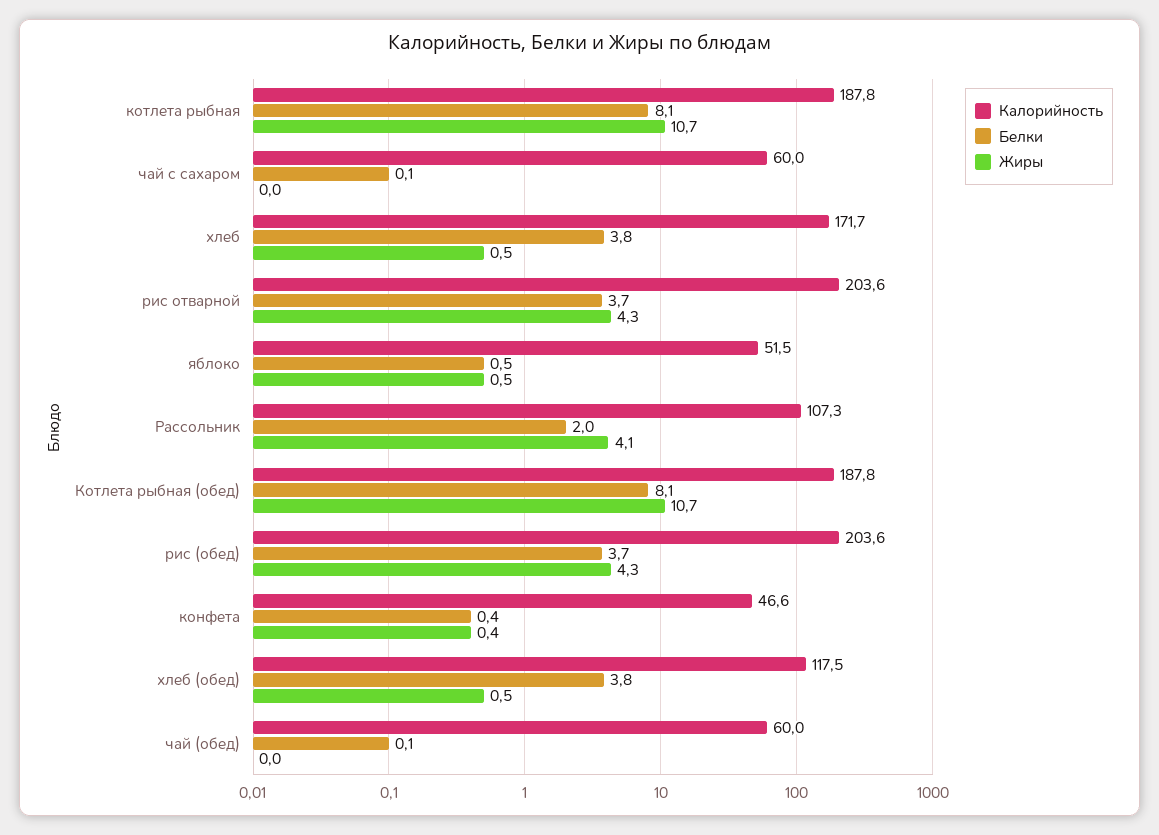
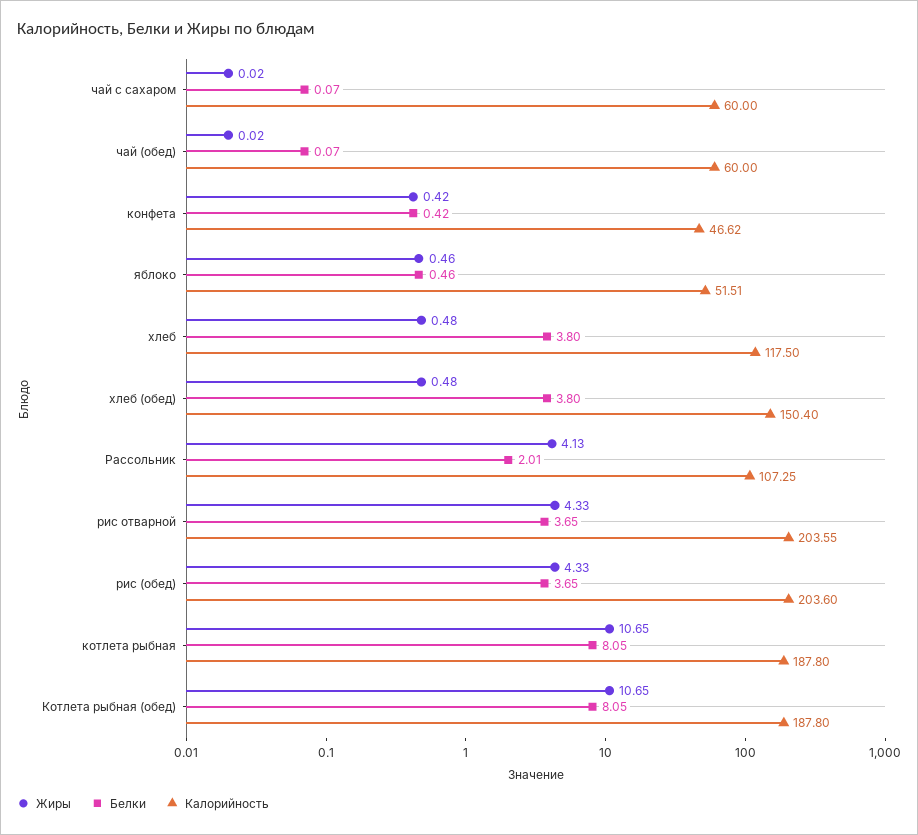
Калорийность, хлеб: 171.7 -> 117.5
Калорийность, хлеб (обед): 117.5 -> 150.4

